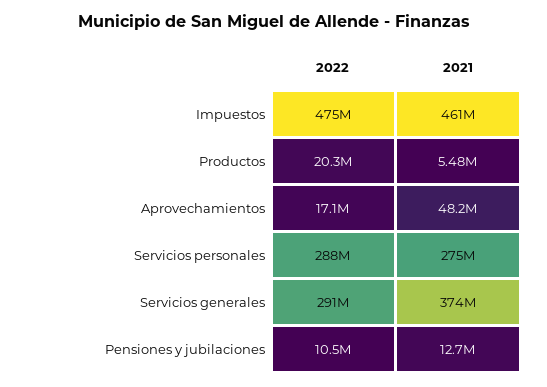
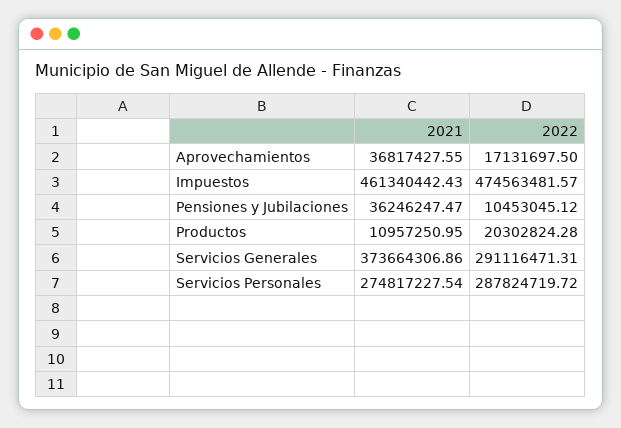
2021, Productos: 5480000 -> 10957250.95
2021, Aprovechamientos: 48200000 -> 36817427.55
2021, Pensiones y jubilaciones: 12700000 -> 36246247.47

